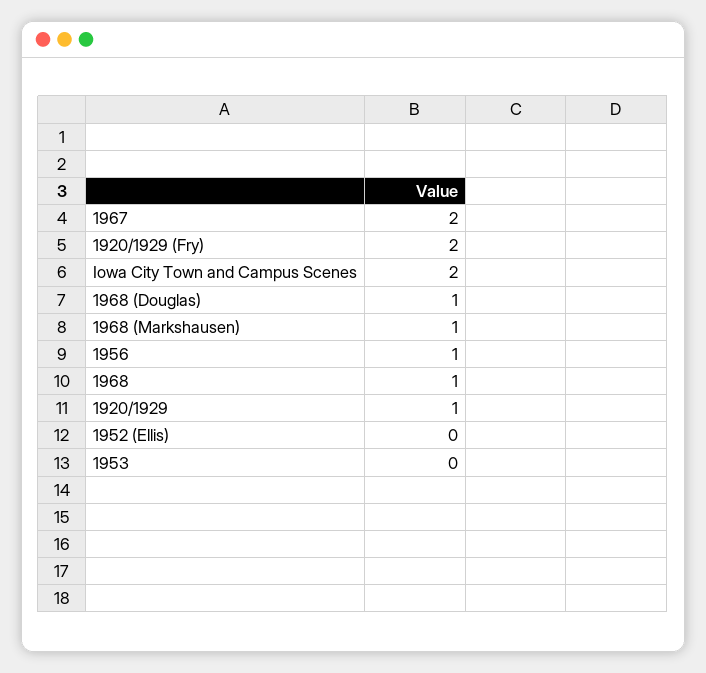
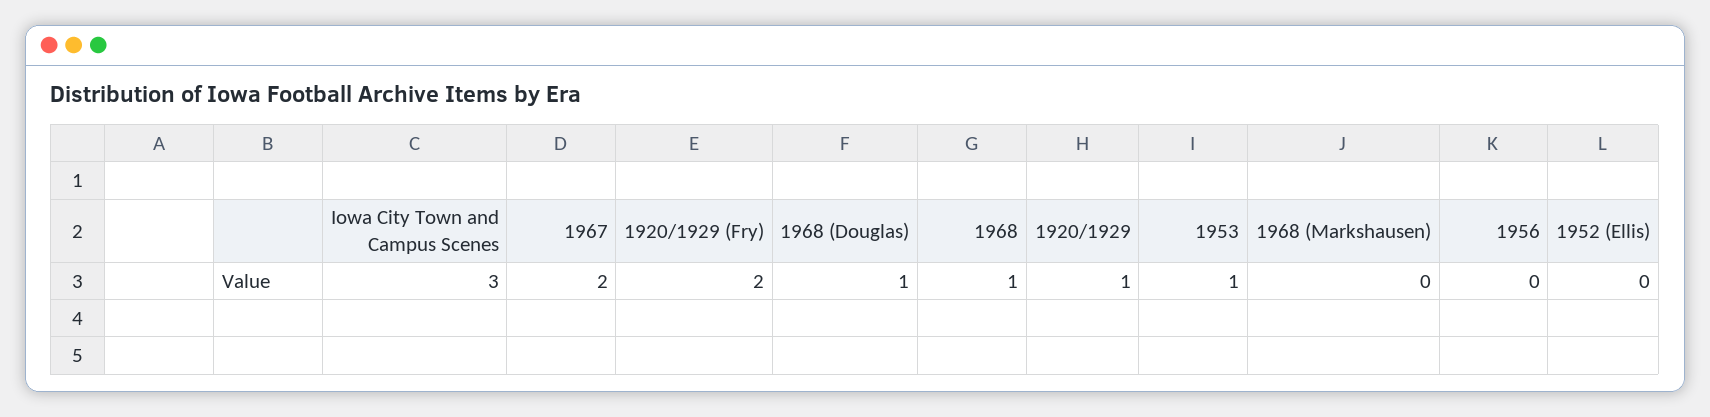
Iowa City Town and Campus Scenes: 2 -> 3
1968 (Markshausen): 1 -> 0
1956: 1 -> 0
1953: 0 -> 1

